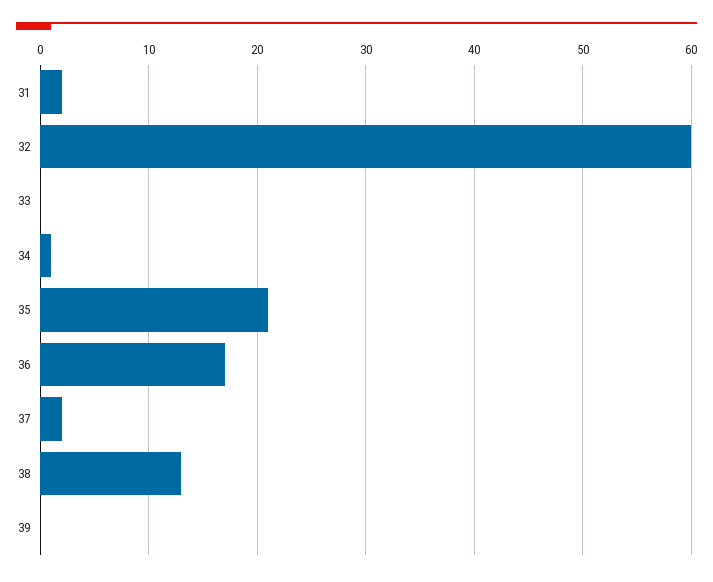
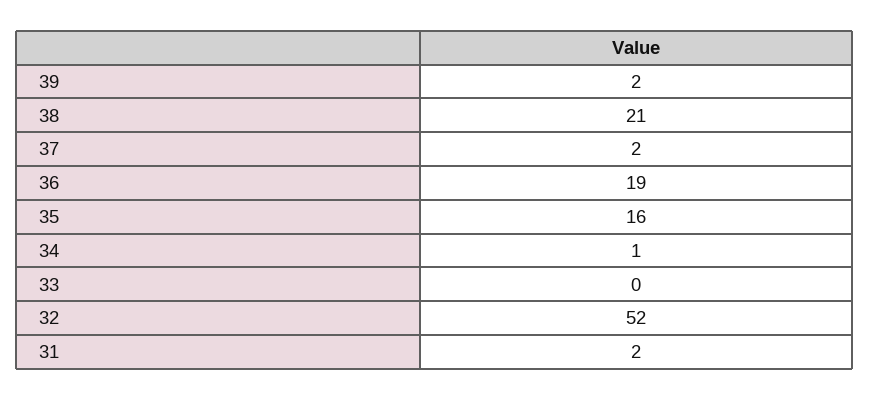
32: 60 -> 52
35: 21 -> 16
36: 17 -> 19
38: 13 -> 21
39: 0 -> 2

